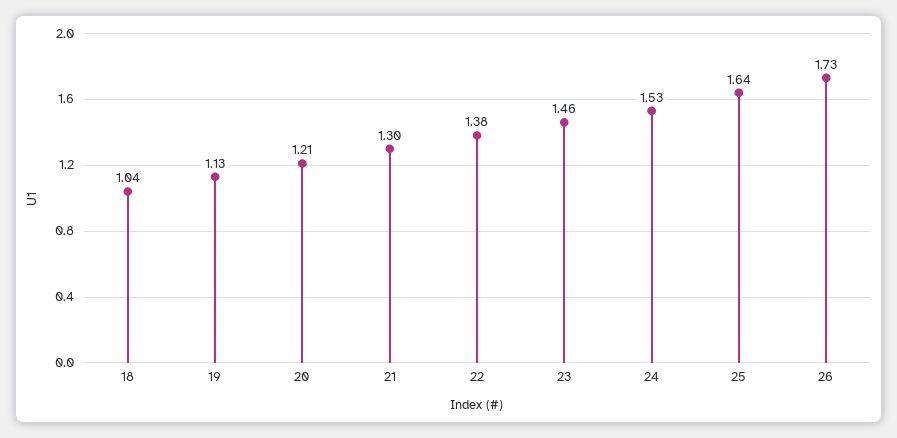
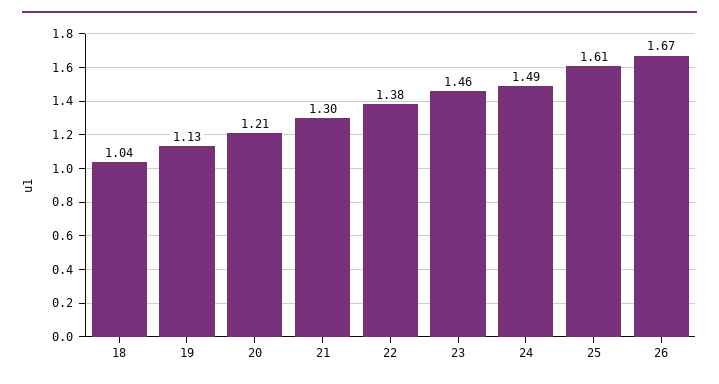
24: 1.53 -> 1.49
25: 1.64 -> 1.61
26: 1.73 -> 1.67

